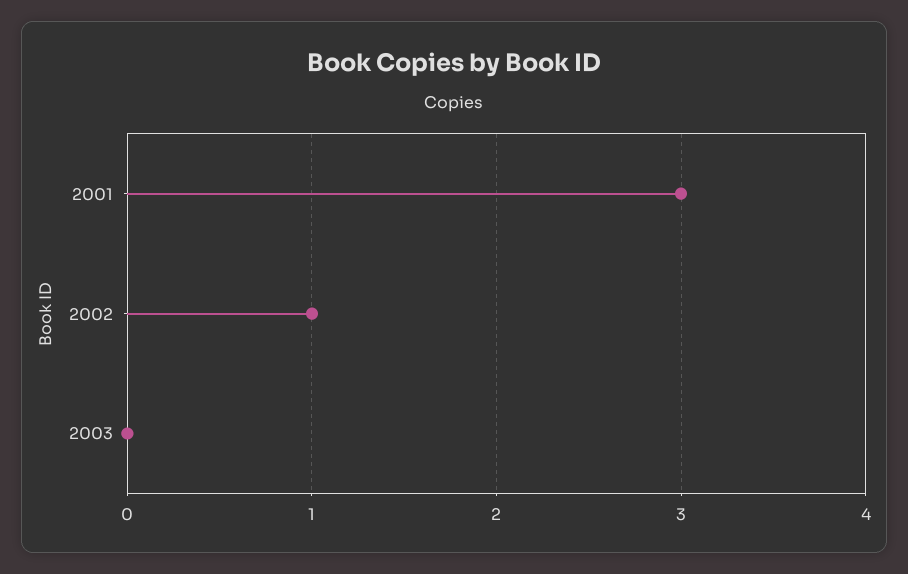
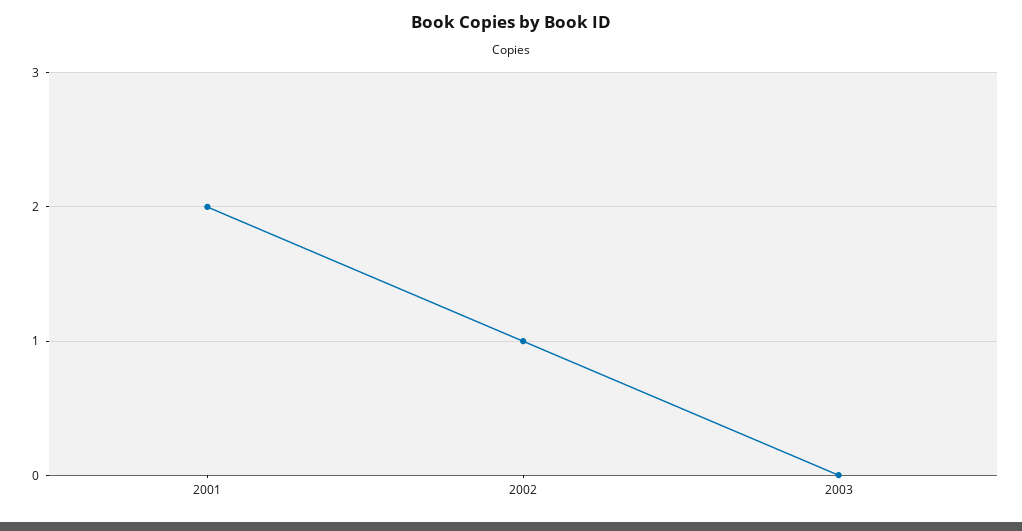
2001: 3 -> 2

